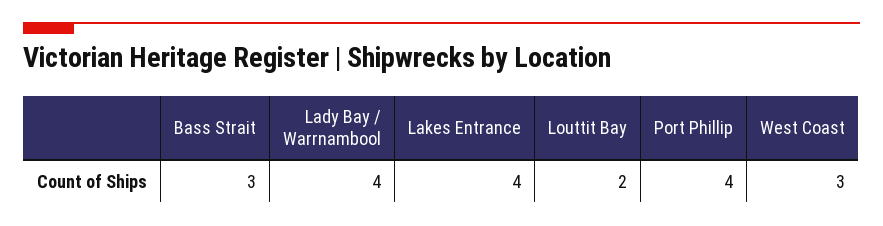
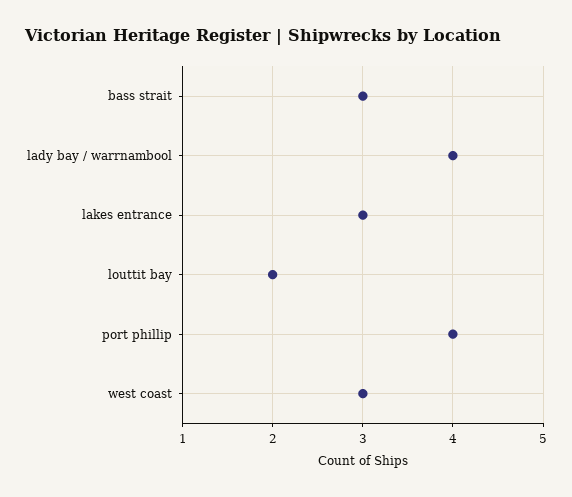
Lakes Entrance: 4 -> 3

